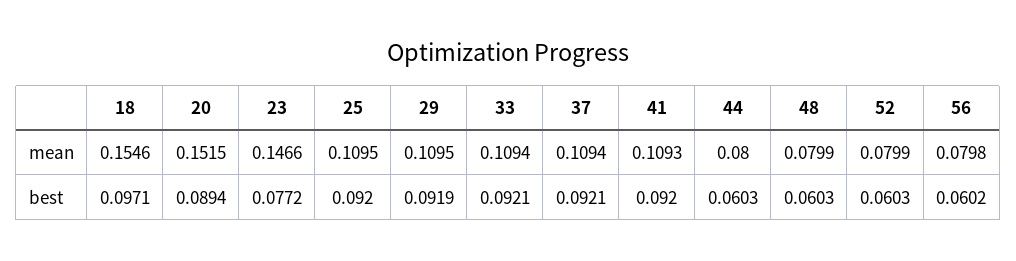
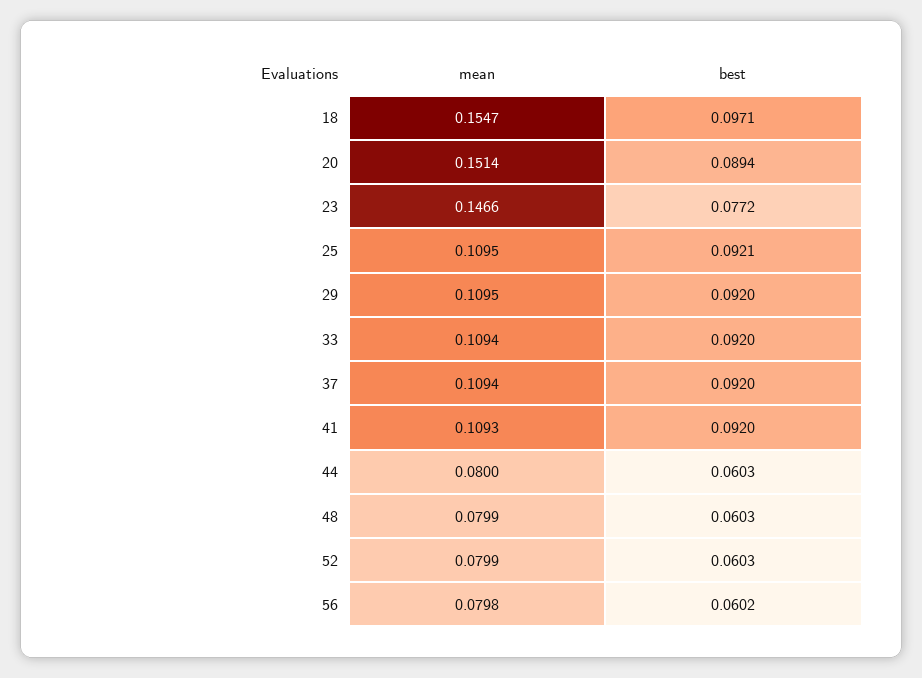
18, mean: 0.1546 -> 0.1547
20, mean: 0.1515 -> 0.1514
25, best: 0.092 -> 0.0921
29, best: 0.0919 -> 0.092
33, best: 0.0921 -> 0.092
37, best: 0.0921 -> 0.092

